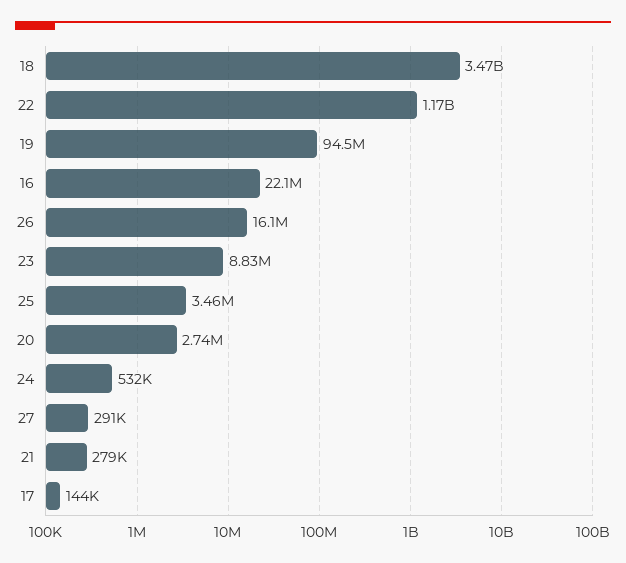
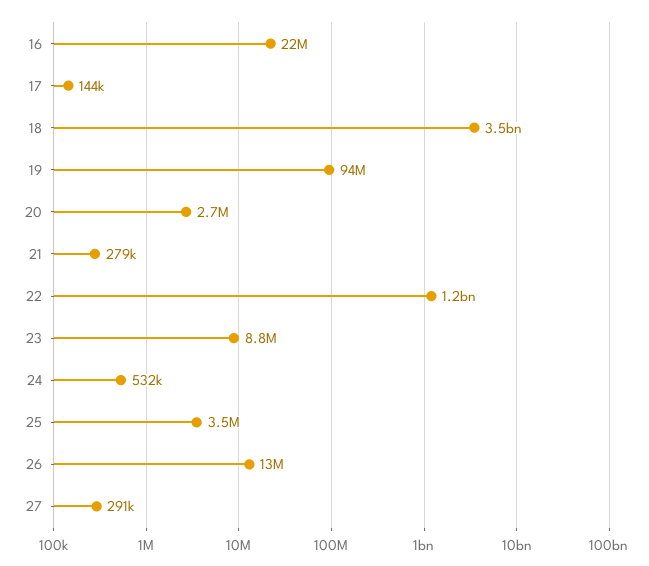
26: 16100000 -> 13000000

